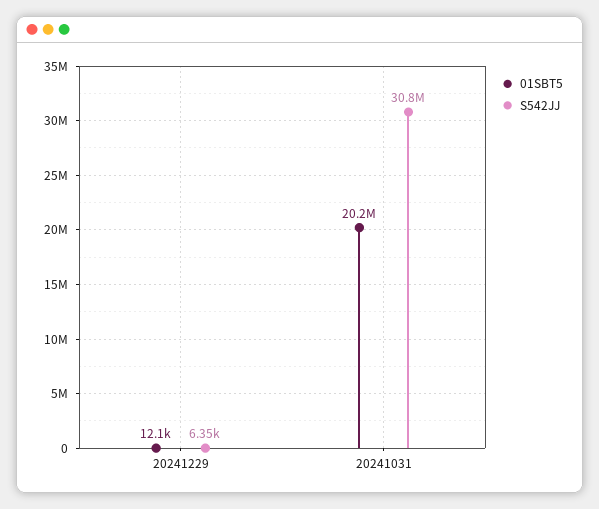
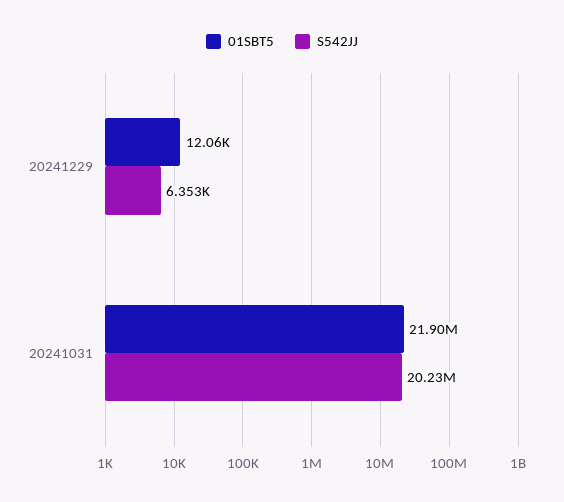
01SBT5, 20241031: 20200000 -> 21900000
S542JJ, 20241031: 30800000 -> 20230000

